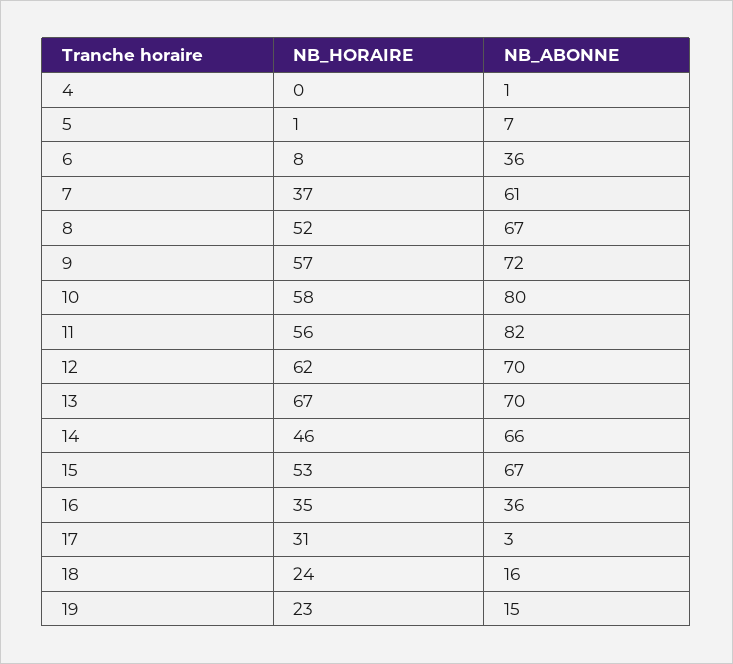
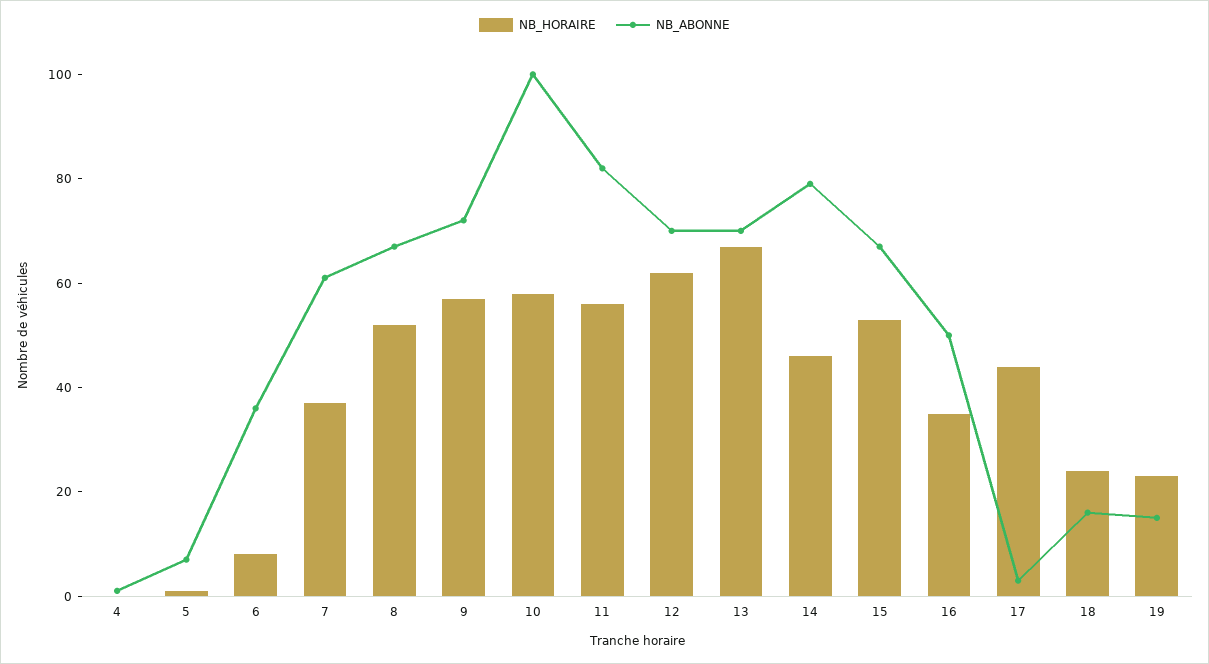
NB_ABONNE, 10: 80 -> 100
NB_ABONNE, 14: 66 -> 80
NB_ABONNE, 16: 36 -> 50
NB_HORAIRE, 17: 31 -> 45

